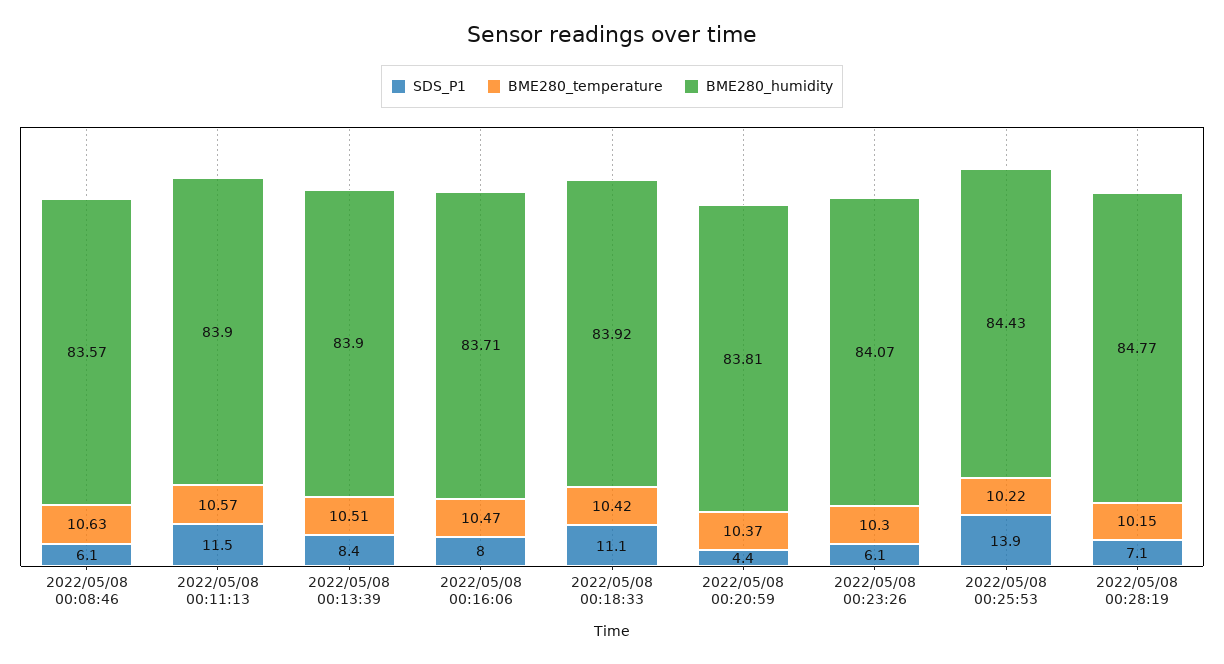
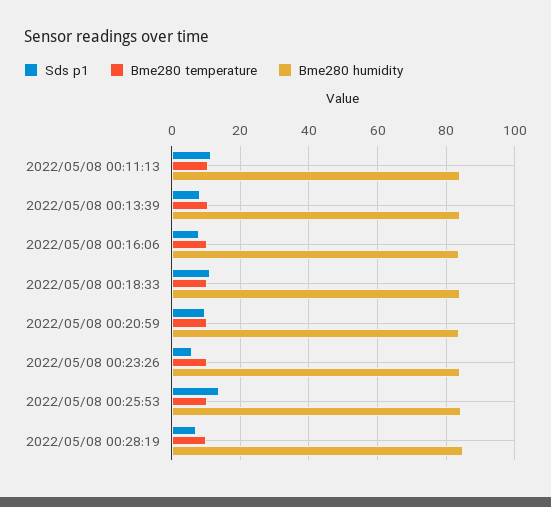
SDS_P1, 2022/05/08 00:08:46: 6.1 -> none
BME280_temperature, 2022/05/08 00:08:46: 10.63 -> none
BME280_humidity, 2022/05/08 00:08:46: 83.57 -> none
SDS_P1, 2022/05/08 00:20:59: 4.4 -> 10

